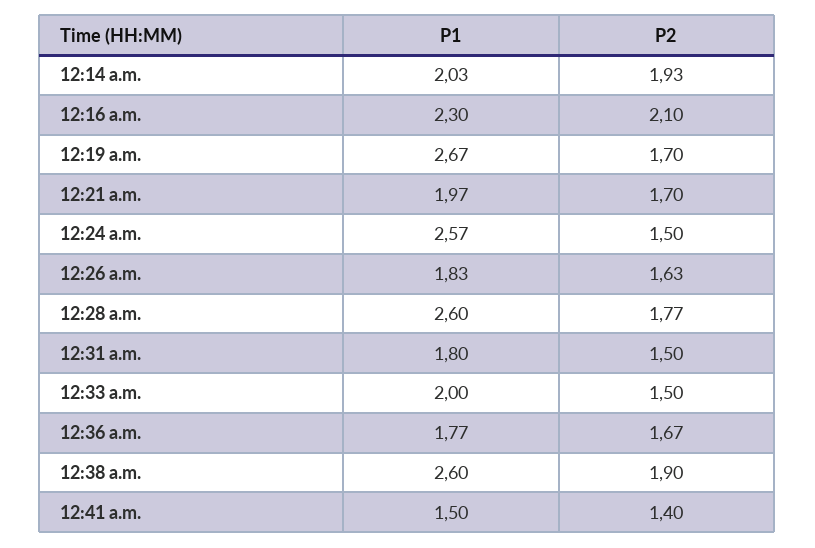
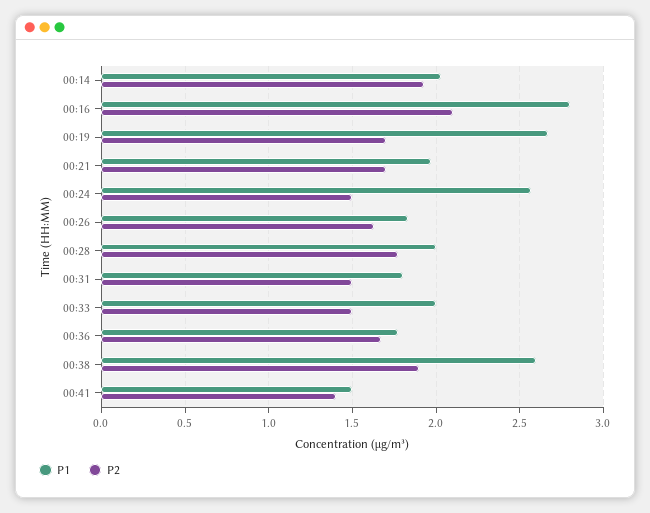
P1, 12:16 a.m.: 2.3 -> 2.8
P1, 12:28 a.m.: 2.6 -> 2

